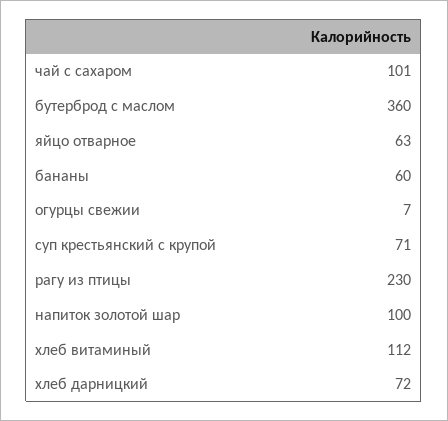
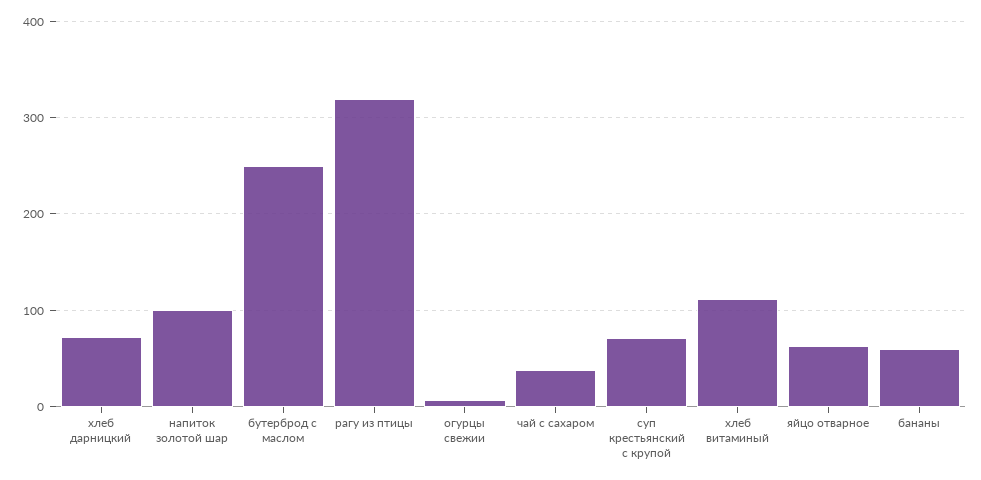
чай с сахаром: 101 -> 40
бутерброд с маслом: 360 -> 250
рагу из птицы: 230 -> 320

